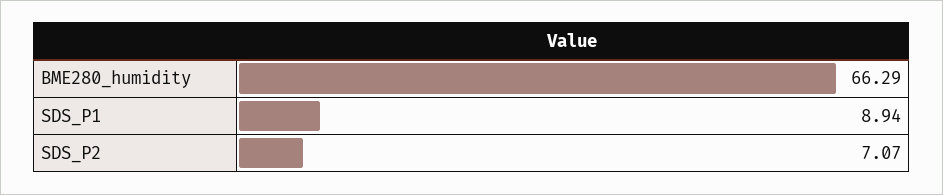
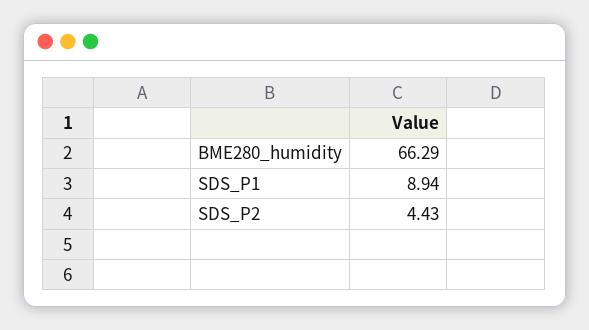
SDS_P2: 7.07 -> 4.43

